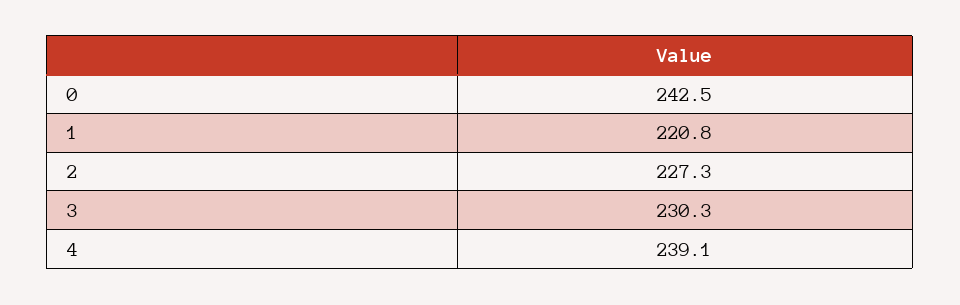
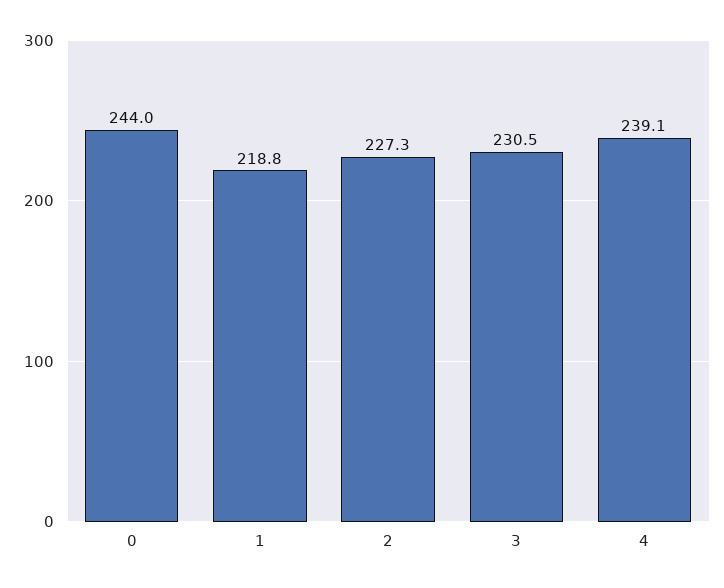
0: 242.5 -> 244
1: 220.8 -> 218.8
3: 230.3 -> 230.5

